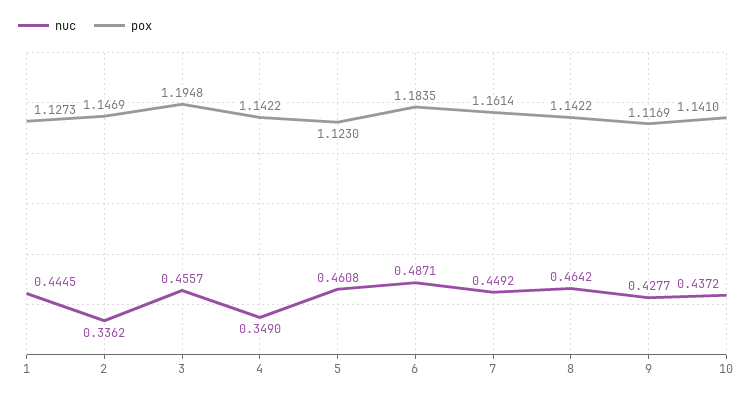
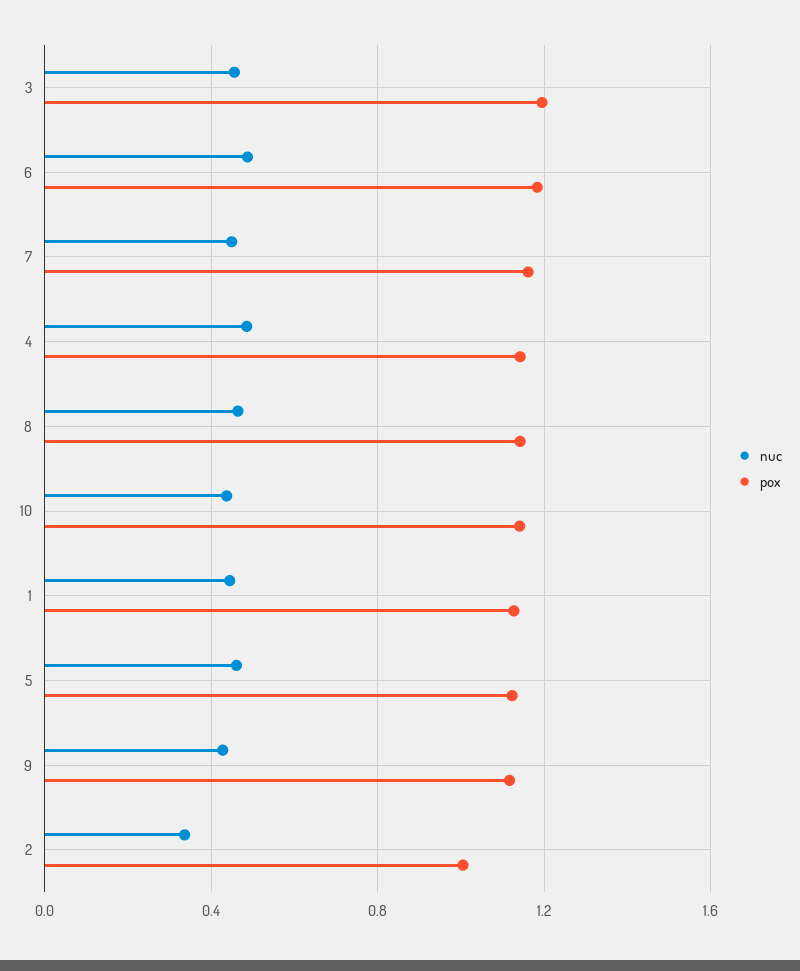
pox, 2: 1.1469 -> 1
nuc, 4: 0.349 -> 0.5

